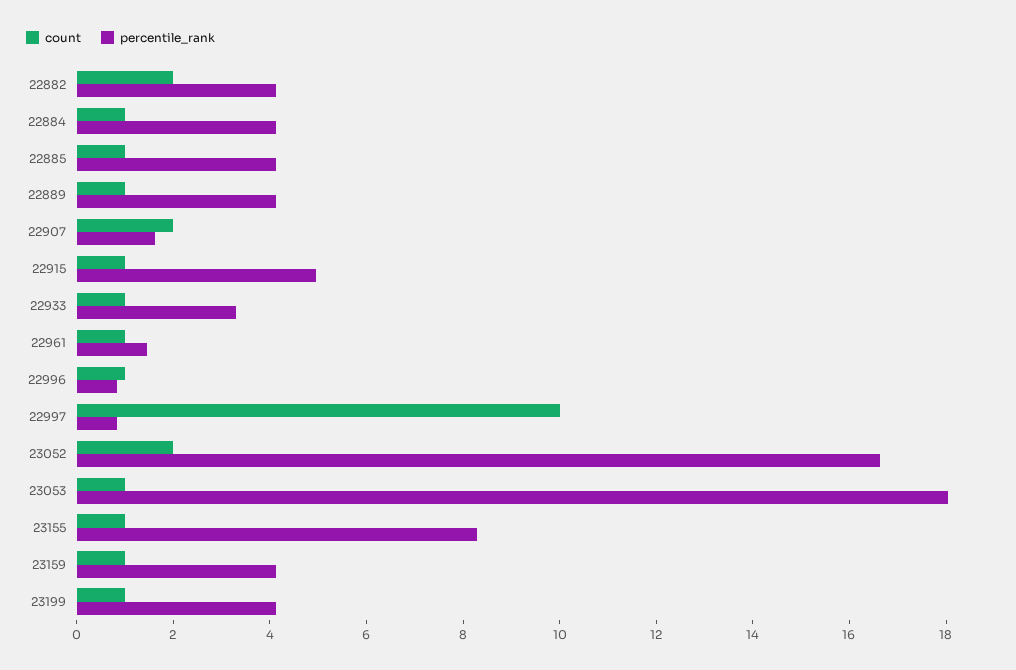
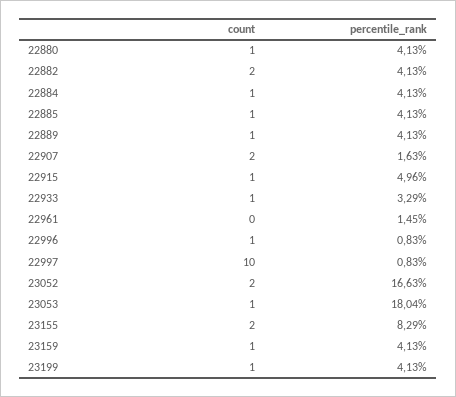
count, 22961: 1 -> 0
count, 23155: 1 -> 2
count, 22880: none -> 1
percentile_rank, 22880: none -> 4.13

